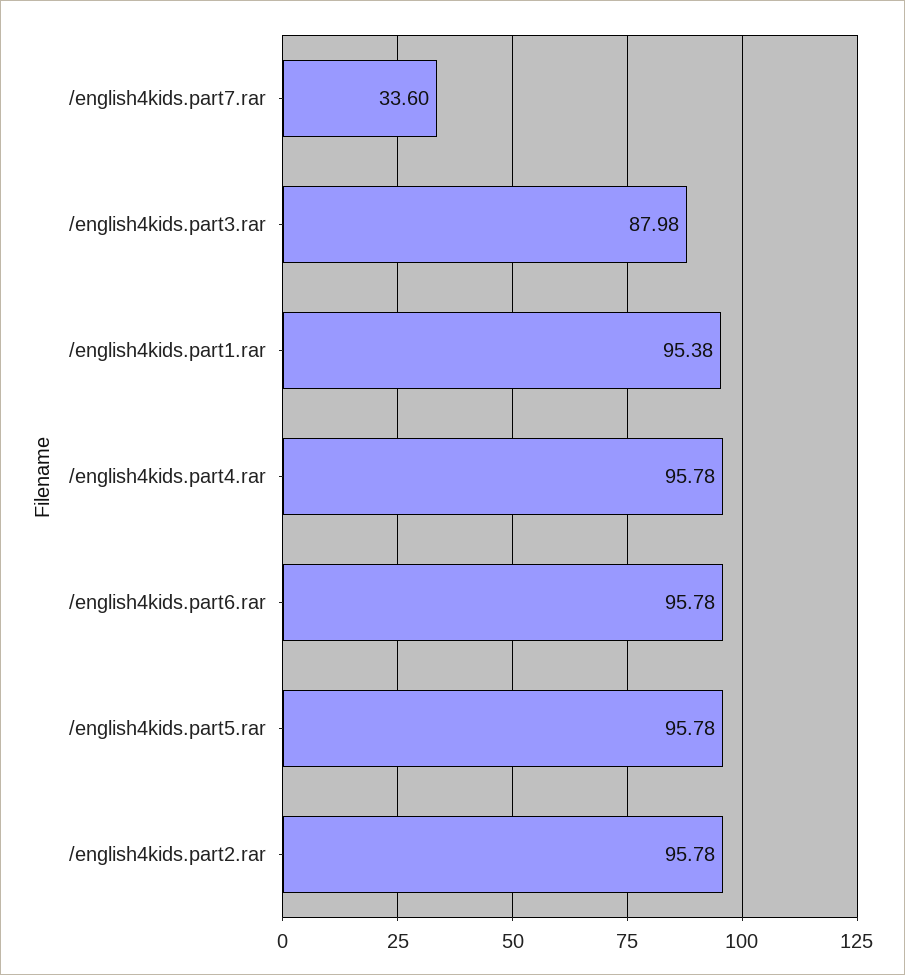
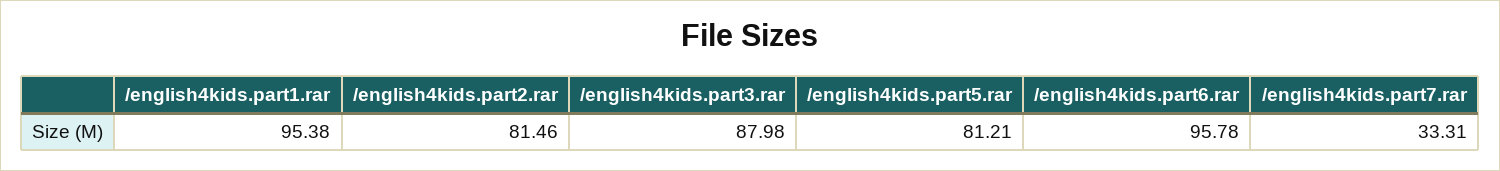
/english4kids.part7.rar: 33.6 -> 33.31
/english4kids.part4.rar: 95.78 -> none
/english4kids.part5.rar: 95.78 -> 81.21
/english4kids.part2.rar: 95.78 -> 81.46

